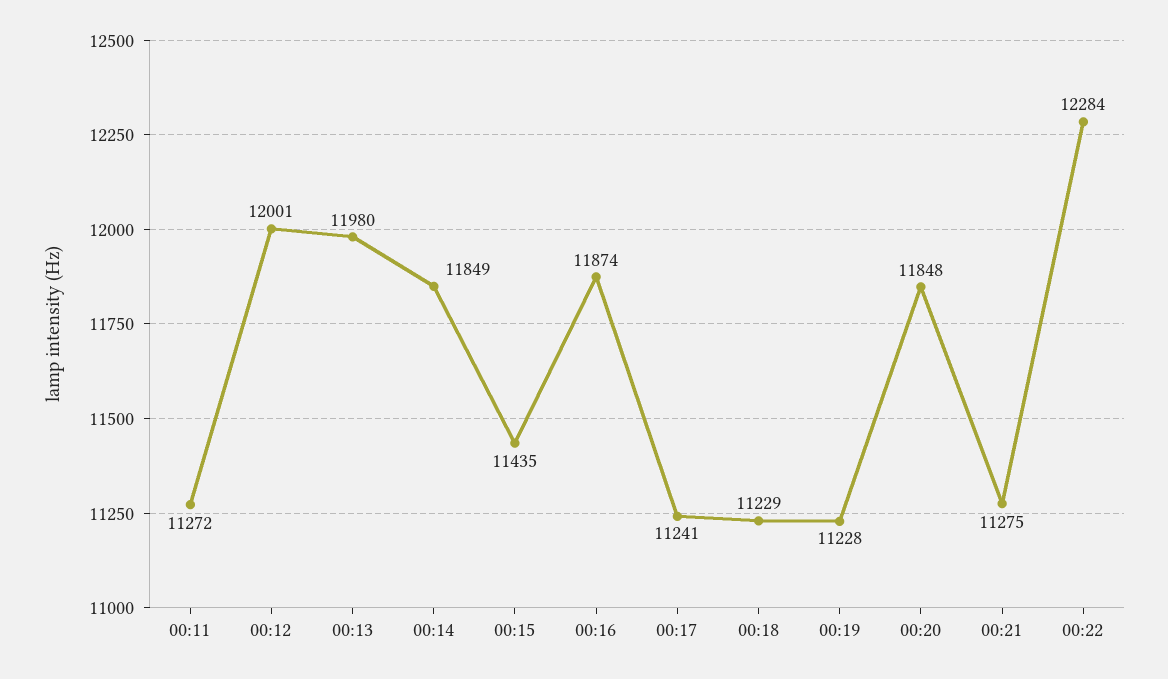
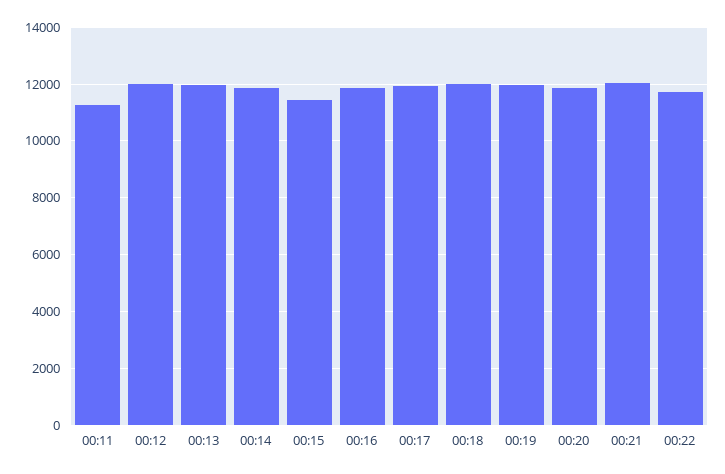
00:17: 11241 -> 12000
00:18: 11229 -> 12000
00:19: 11228 -> 12000
00:21: 11275 -> 12000
00:22: 12284 -> 11750

